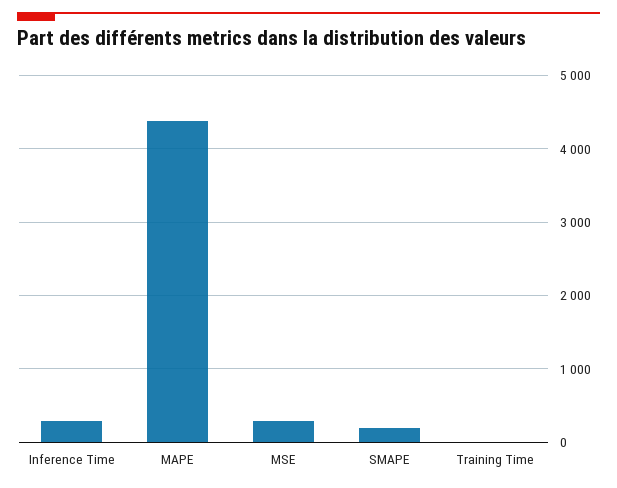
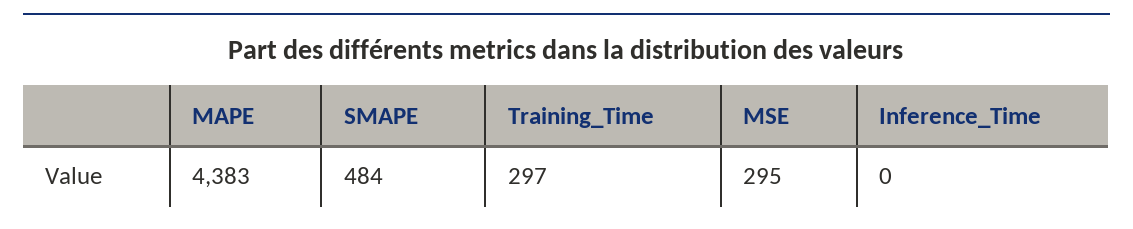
Inference Time: 300 -> 0
SMAPE: 200 -> 484
Training Time: 0 -> 297

